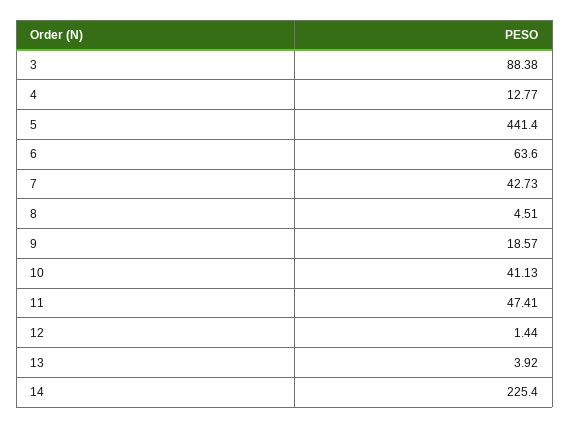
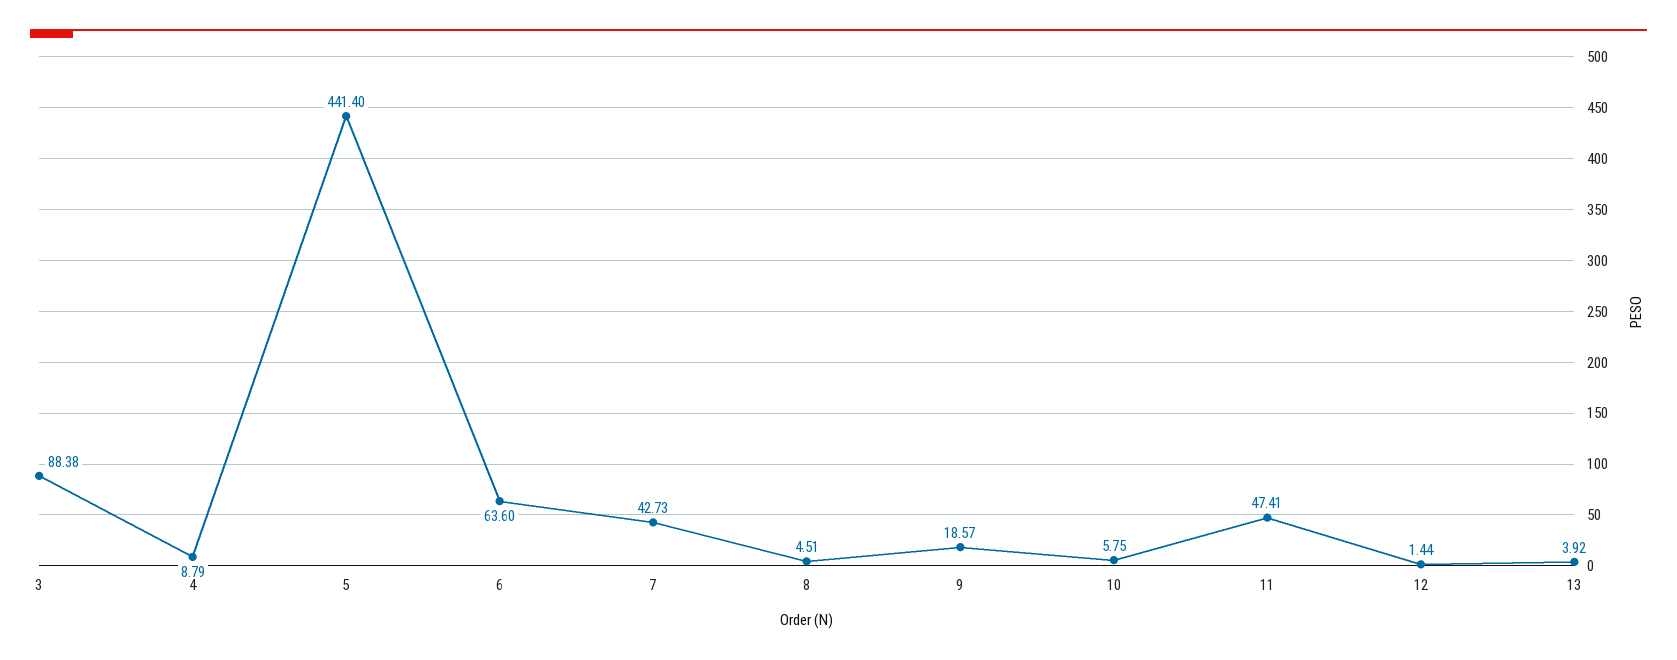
4: 12.77 -> 8.79
10: 41.13 -> 5.75
14: 225.4 -> none

